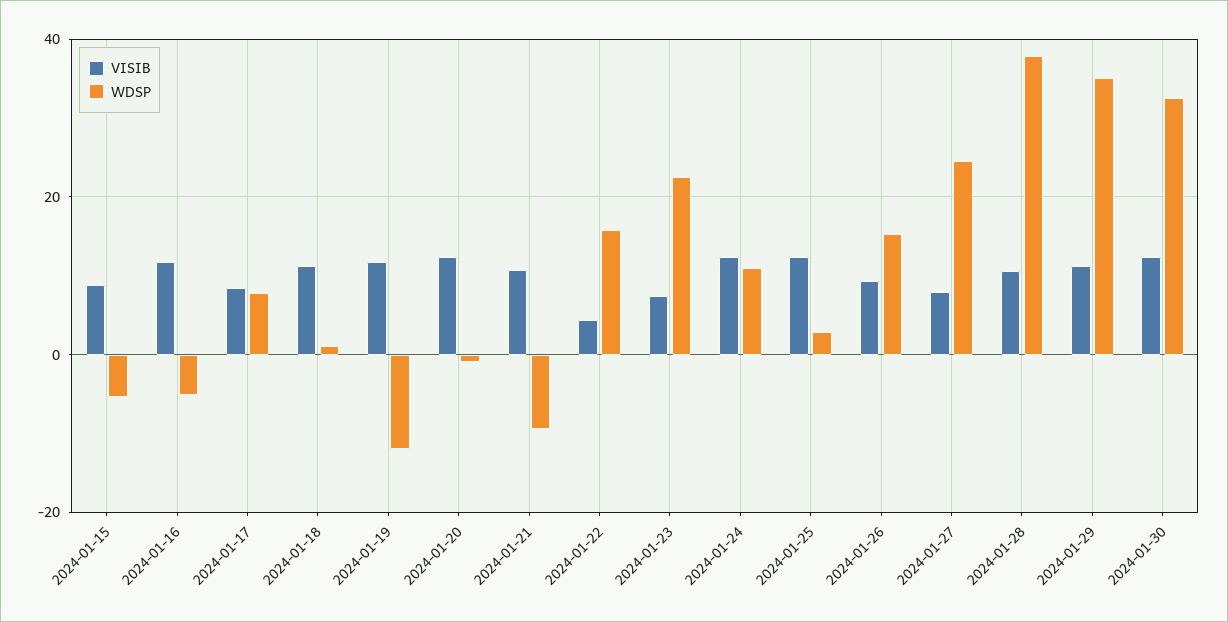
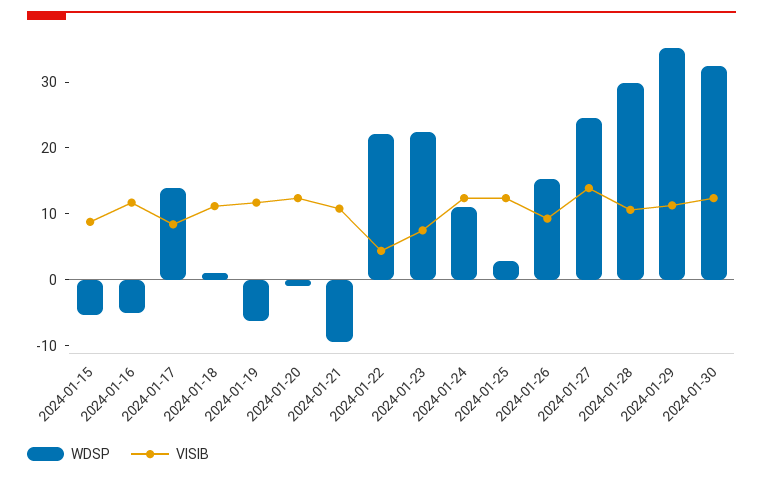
WDSP, 2024-01-17: 8 -> 14
WDSP, 2024-01-19: -12 -> -6
WDSP, 2024-01-22: 16 -> 22
VISIB, 2024-01-27: 8 -> 14
WDSP, 2024-01-28: 38 -> 30

